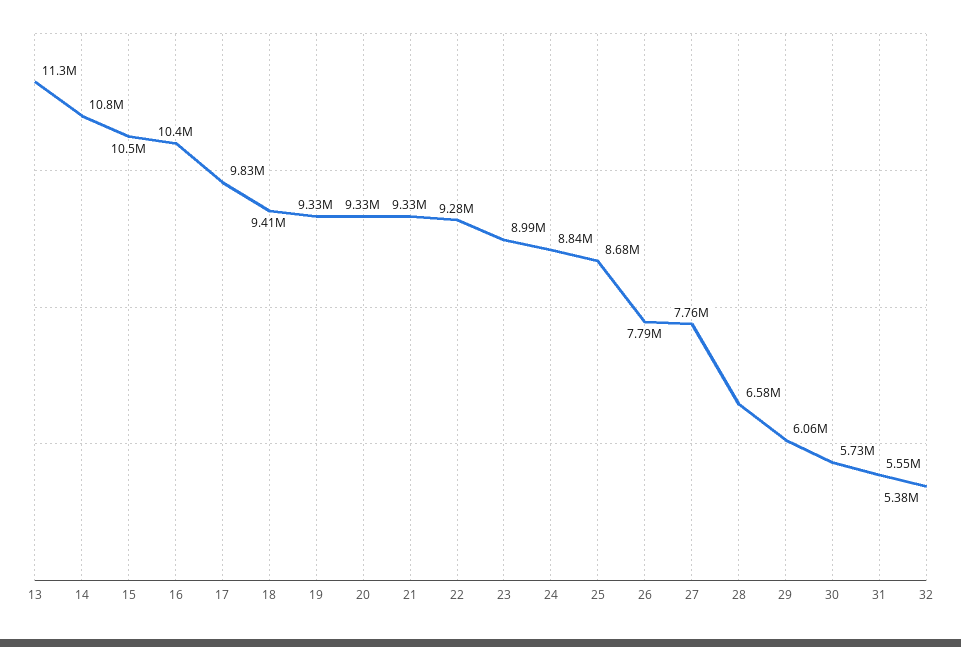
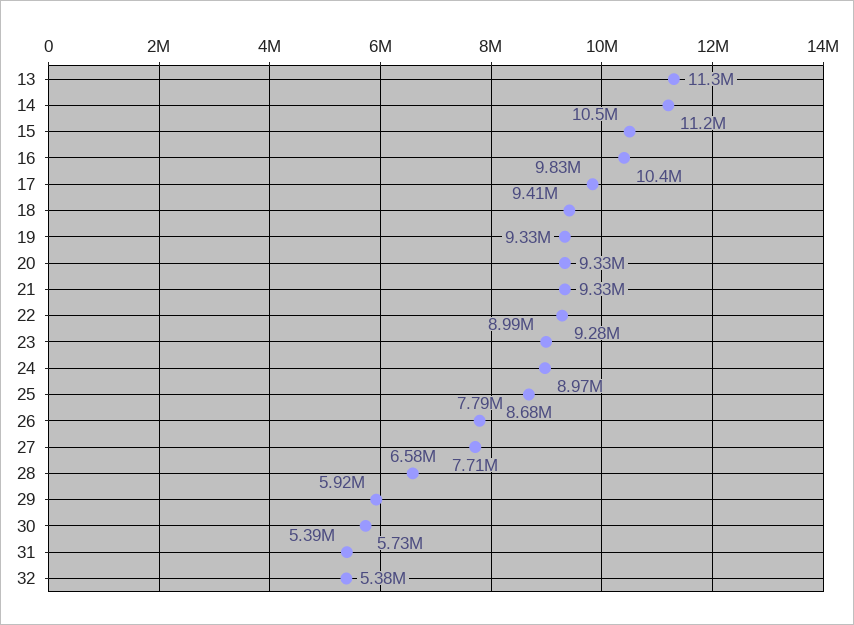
14: 10800000 -> 11200000
24: 8840000 -> 8970000
27: 7760000 -> 7710000
29: 6060000 -> 5920000
31: 5550000 -> 5390000

